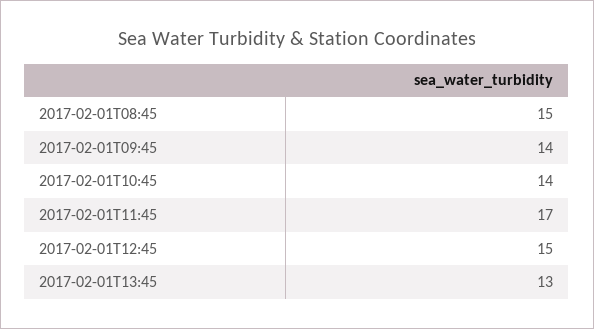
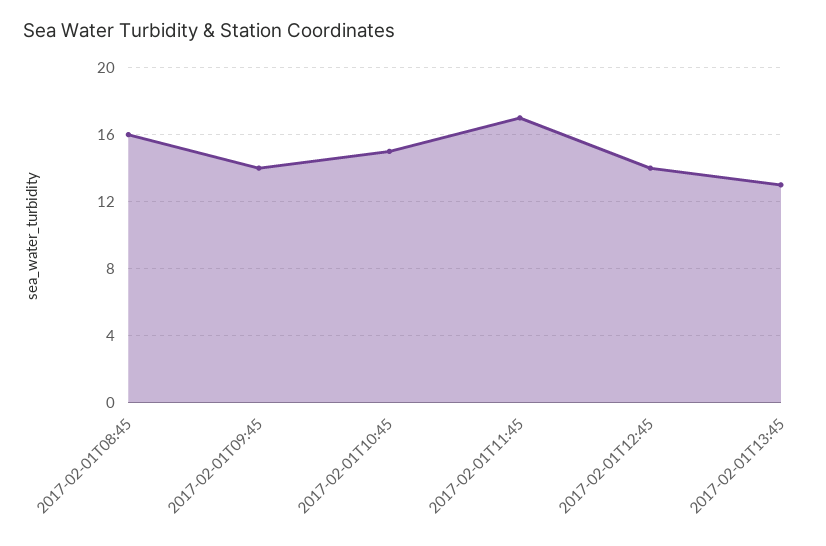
2017-02-01T08:45: 15 -> 16
2017-02-01T10:45: 14 -> 15
2017-02-01T12:45: 15 -> 14

